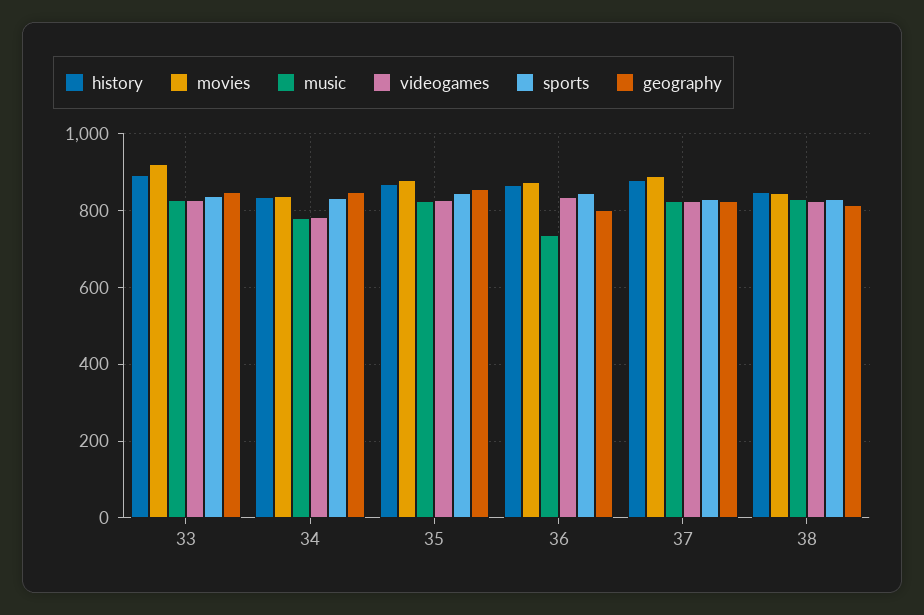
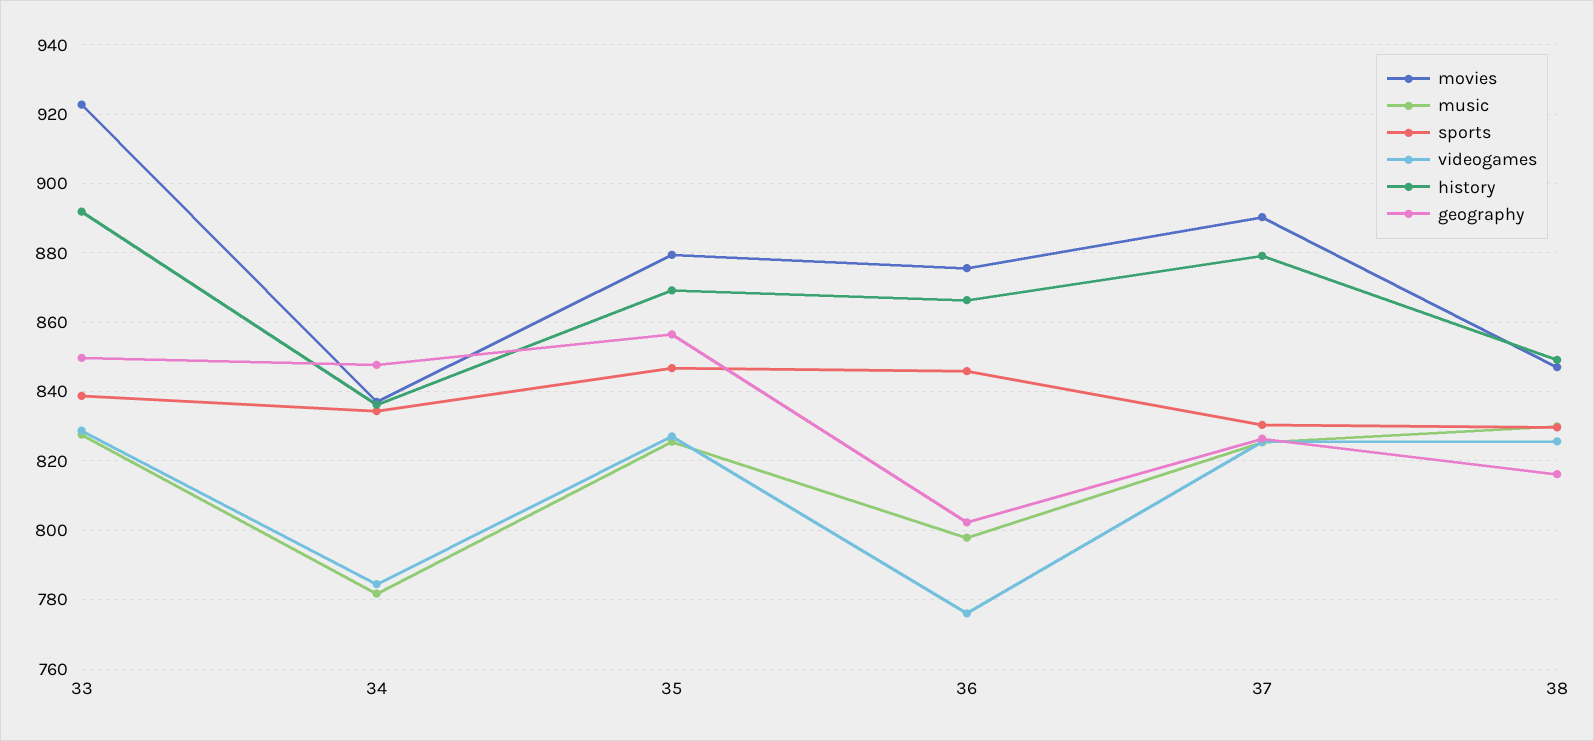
music, 36: 740 -> 798
videogames, 36: 840 -> 776

